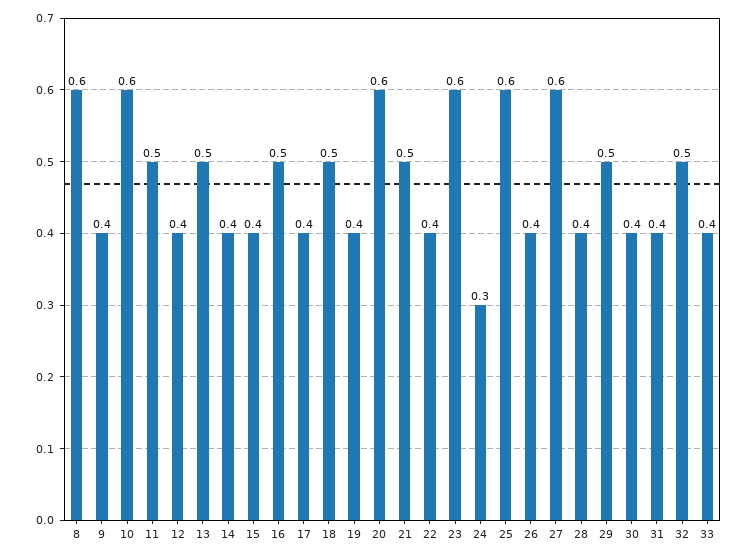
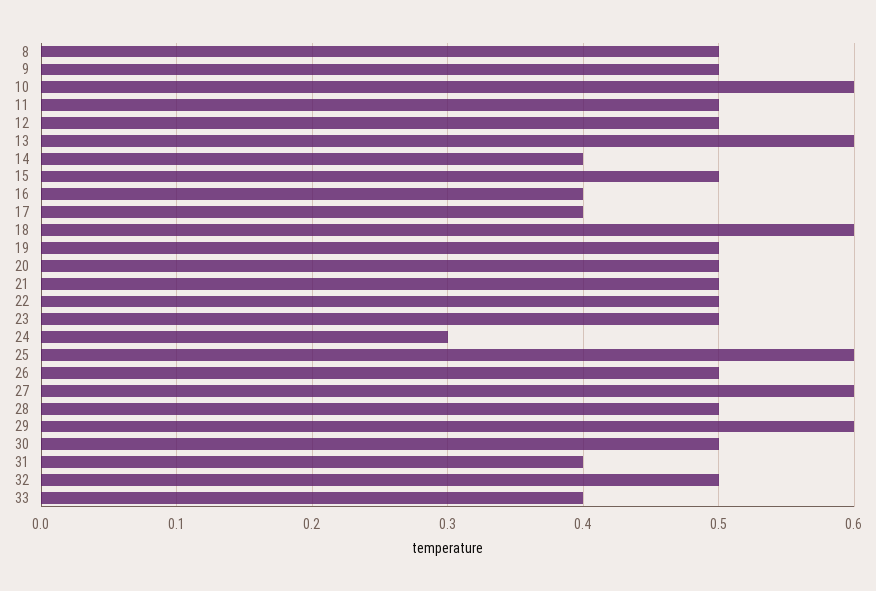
8: 0.6 -> 0.5
9: 0.4 -> 0.5
12: 0.4 -> 0.5
13: 0.5 -> 0.6
15: 0.4 -> 0.5
16: 0.5 -> 0.4
18: 0.5 -> 0.6
19: 0.4 -> 0.5
20: 0.6 -> 0.5
22: 0.4 -> 0.5
23: 0.6 -> 0.5
26: 0.4 -> 0.5
28: 0.4 -> 0.5
29: 0.5 -> 0.6
30: 0.4 -> 0.5

